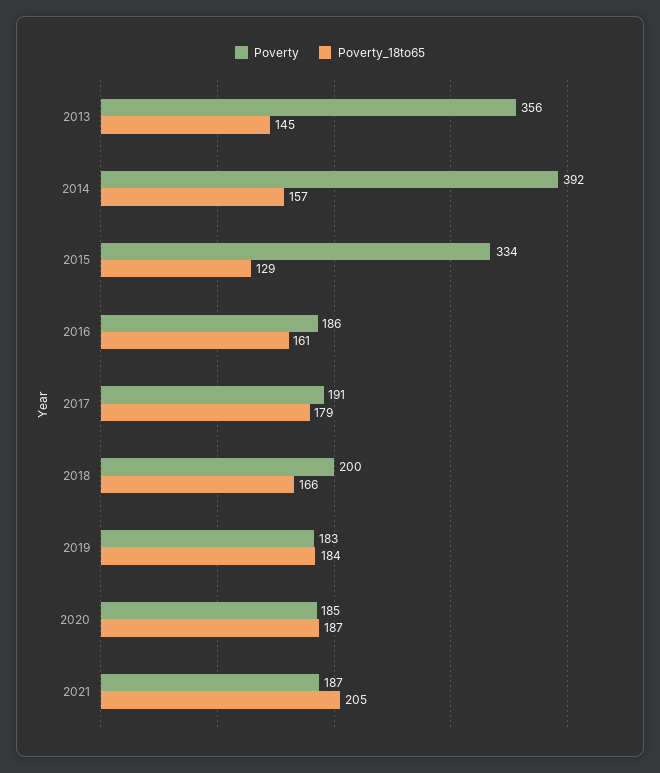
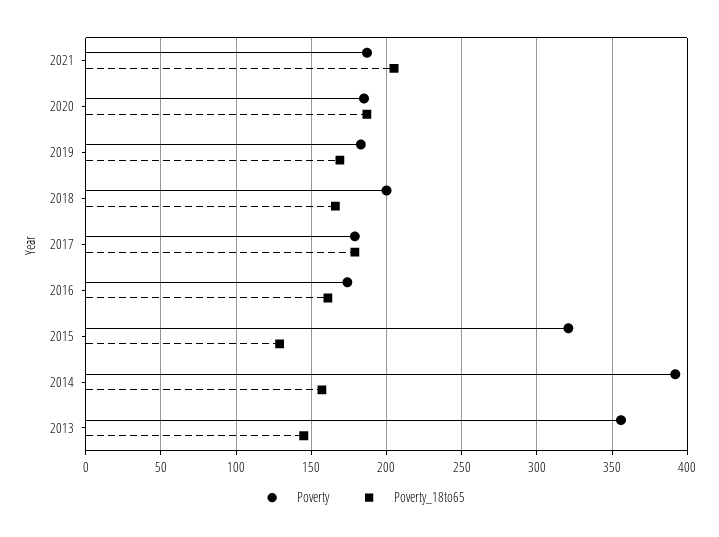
Poverty, 2015: 334 -> 320
Poverty, 2016: 186 -> 175
Poverty, 2017: 191 -> 180
Poverty_18to65, 2019: 184 -> 170

